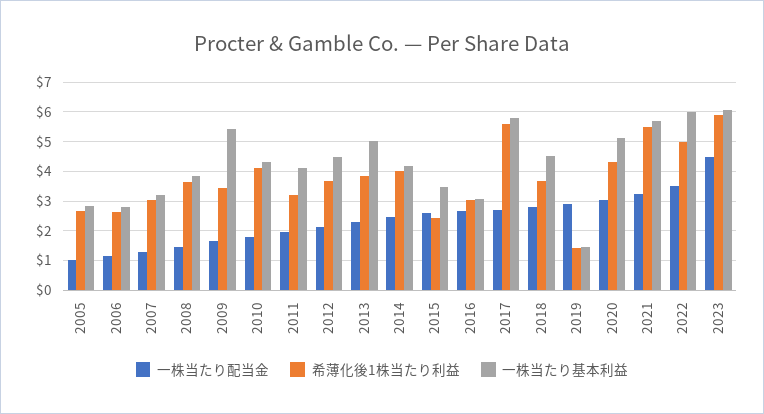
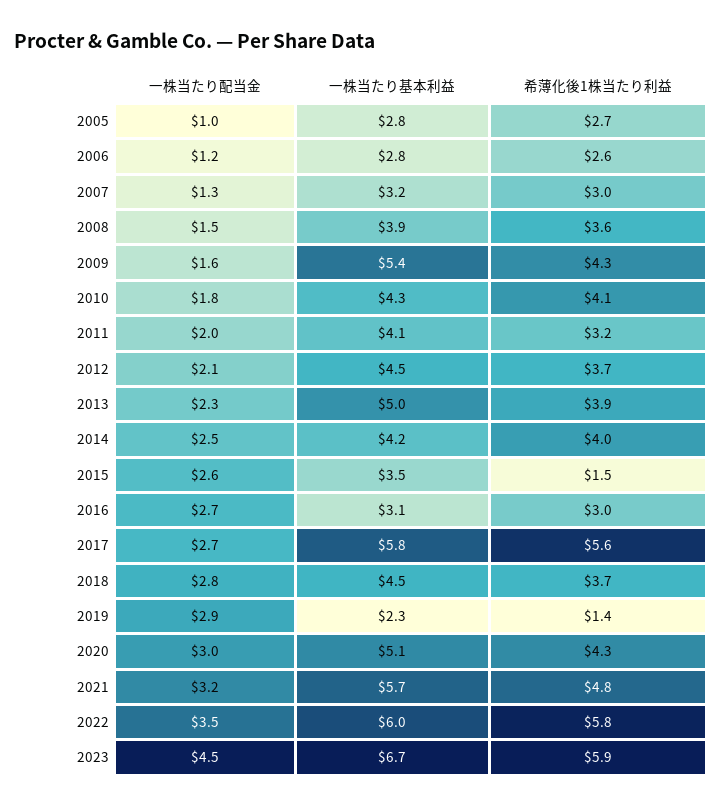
希薄化後1株当たり利益, 2009: 3.5 -> 4.3
希薄化後1株当たり利益, 2015: 2.5 -> 1.5
一株当たり基本利益, 2019: 1.5 -> 2.3
希薄化後1株当たり利益, 2021: 5.5 -> 4.8
希薄化後1株当たり利益, 2022: 5 -> 5.8
一株当たり基本利益, 2023: 6 -> 6.7

